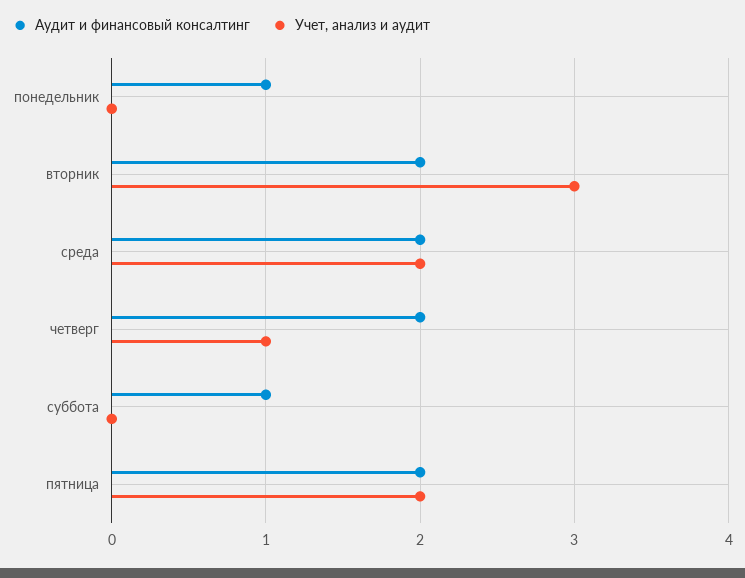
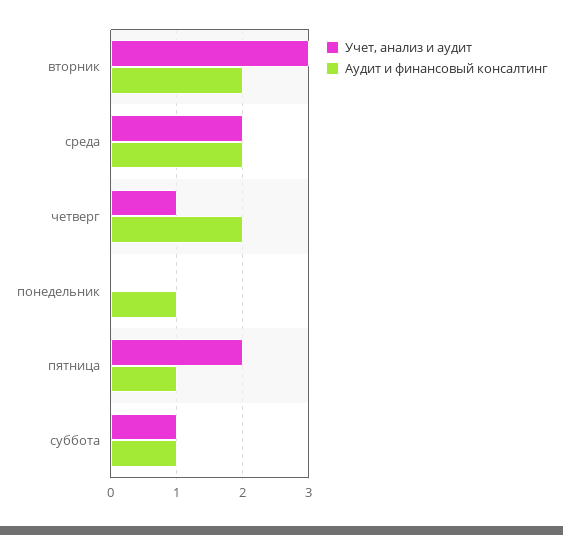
Учет, анализ и аудит, суббота: 0 -> 1
Аудит и финансовый консалтинг, пятница: 2 -> 1

